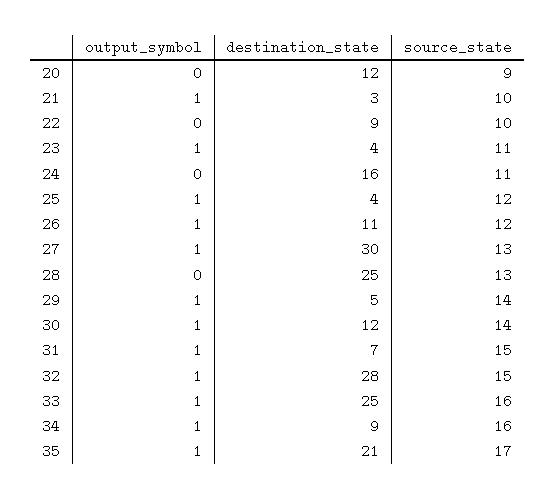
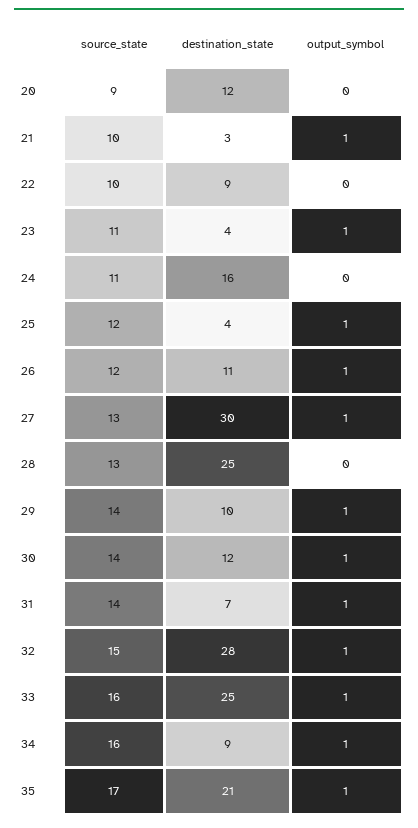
destination_state, 29: 5 -> 10
source_state, 31: 15 -> 14

